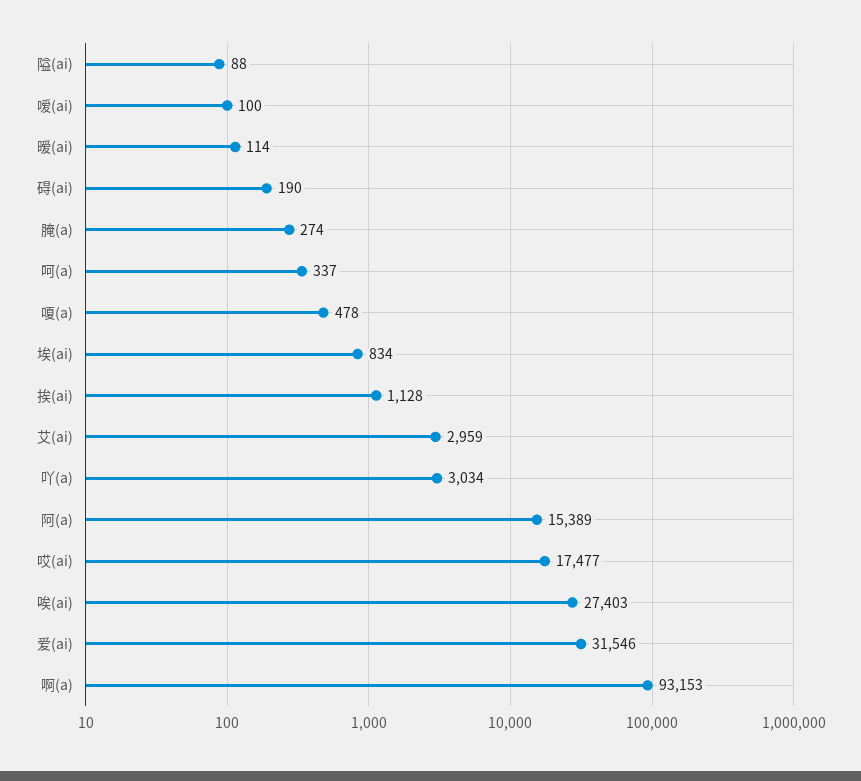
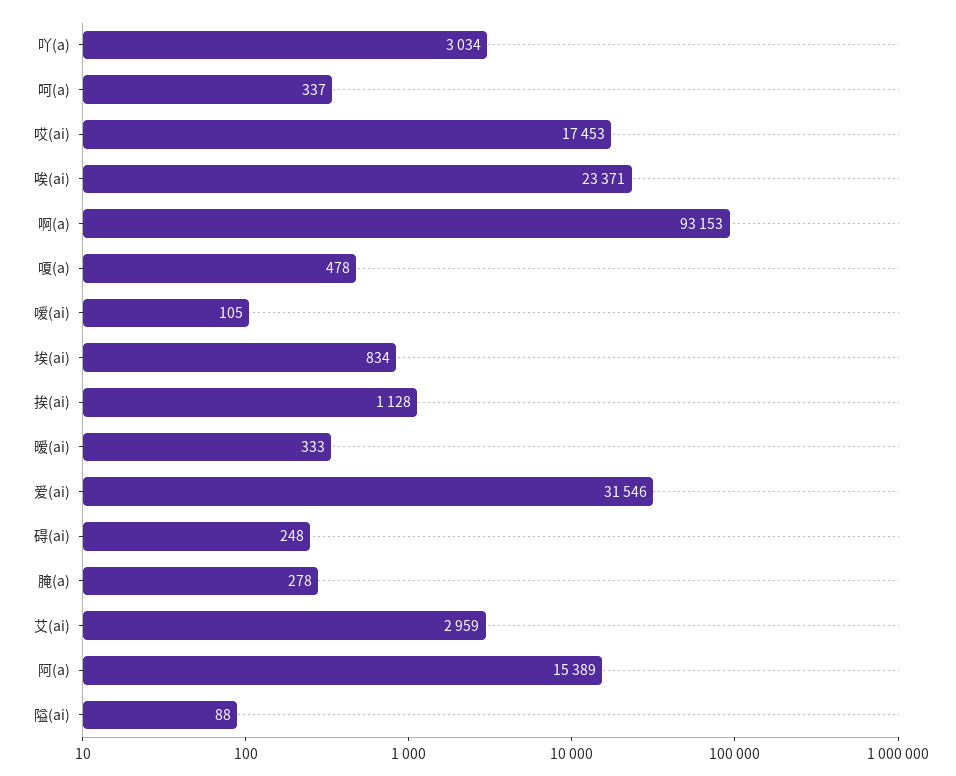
嗳(ai): 100 -> 105
暧(ai): 114 -> 333
碍(ai): 190 -> 248
腌(a): 274 -> 278
哎(ai): 17477 -> 17453
唉(ai): 27403 -> 23371

